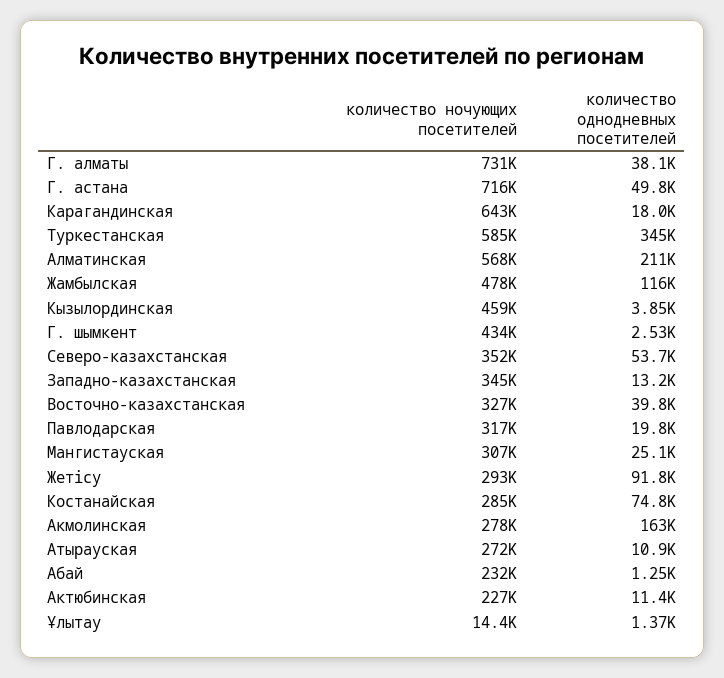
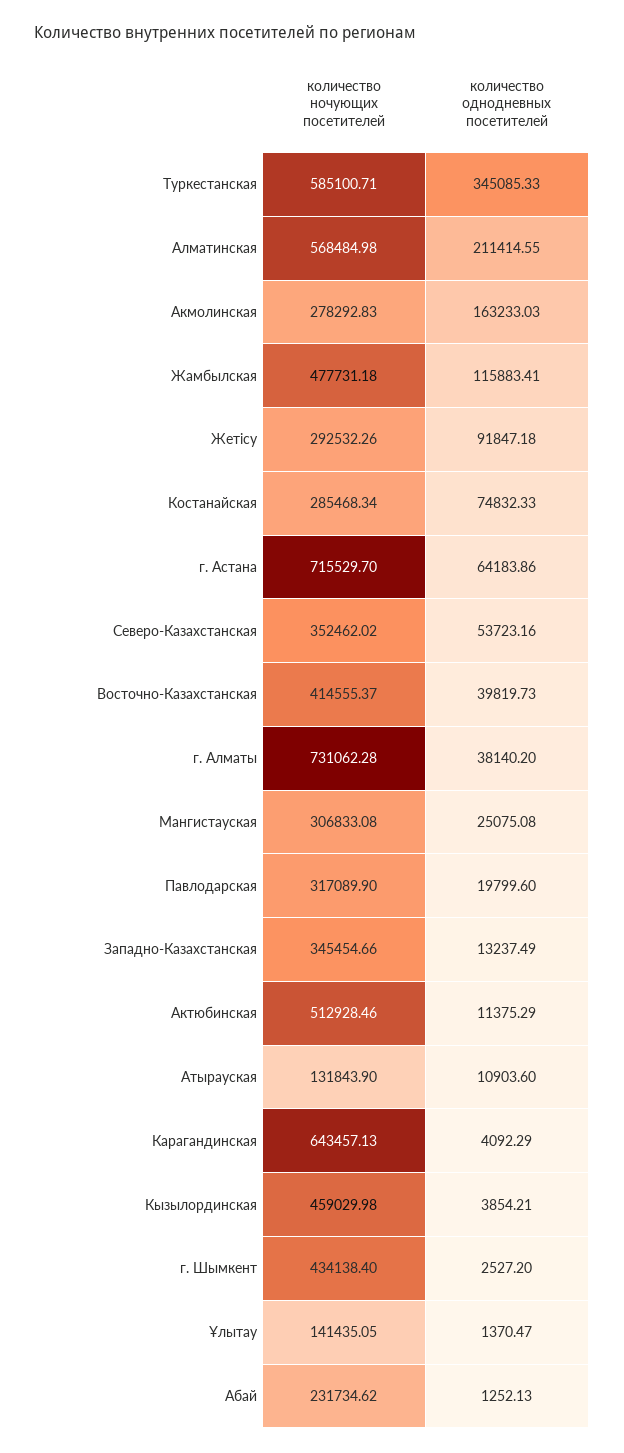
количество однодневных посетителей, Г. астана: 49800 -> 64183.86
количество однодневных посетителей, Карагандинская: 18000 -> 4092.29
количество ночующих посетителей, Восточно-казахстанская: 327000 -> 414555.37
количество ночующих посетителей, Атырауская: 272000 -> 131843.9
количество ночующих посетителей, Актюбинская: 227000 -> 512928.46
количество ночующих посетителей, Ұлытау: 14400 -> 141435.05

